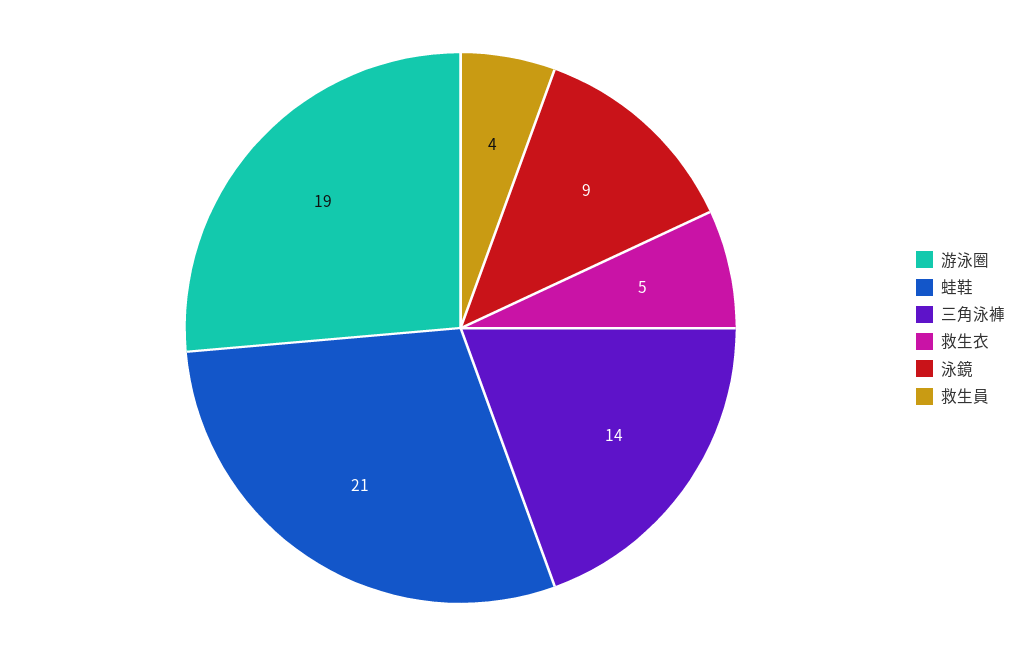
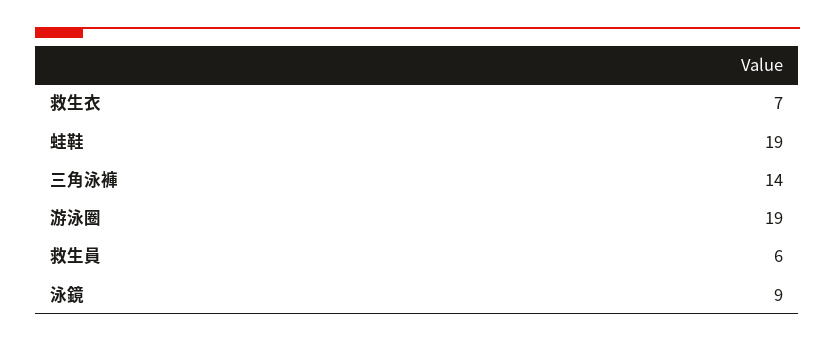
蛙鞋: 21 -> 19
救生衣: 5 -> 7
救生員: 4 -> 6

